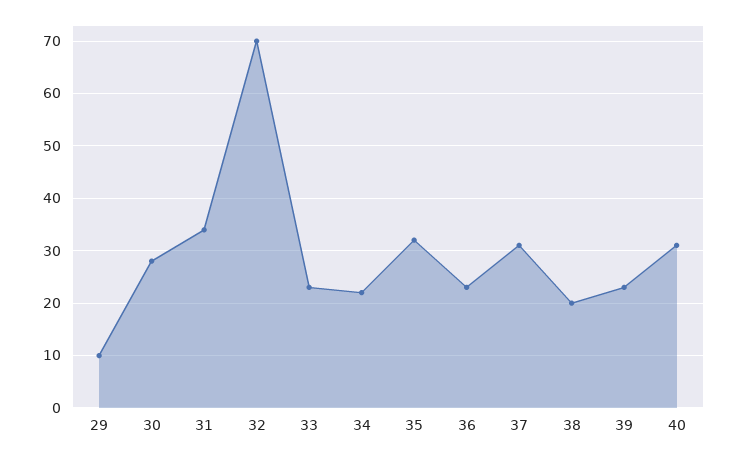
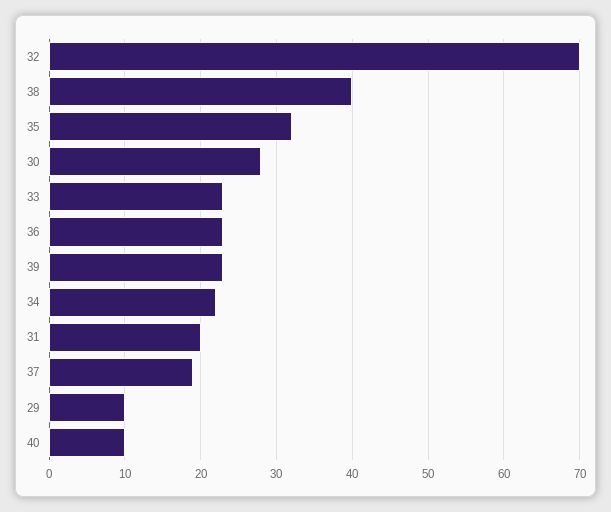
31: 35 -> 20
37: 30 -> 19
38: 20 -> 40
40: 30 -> 10

